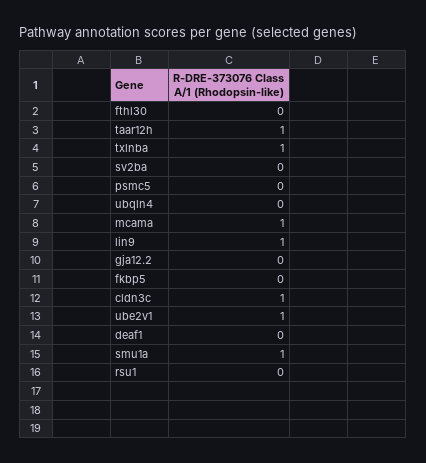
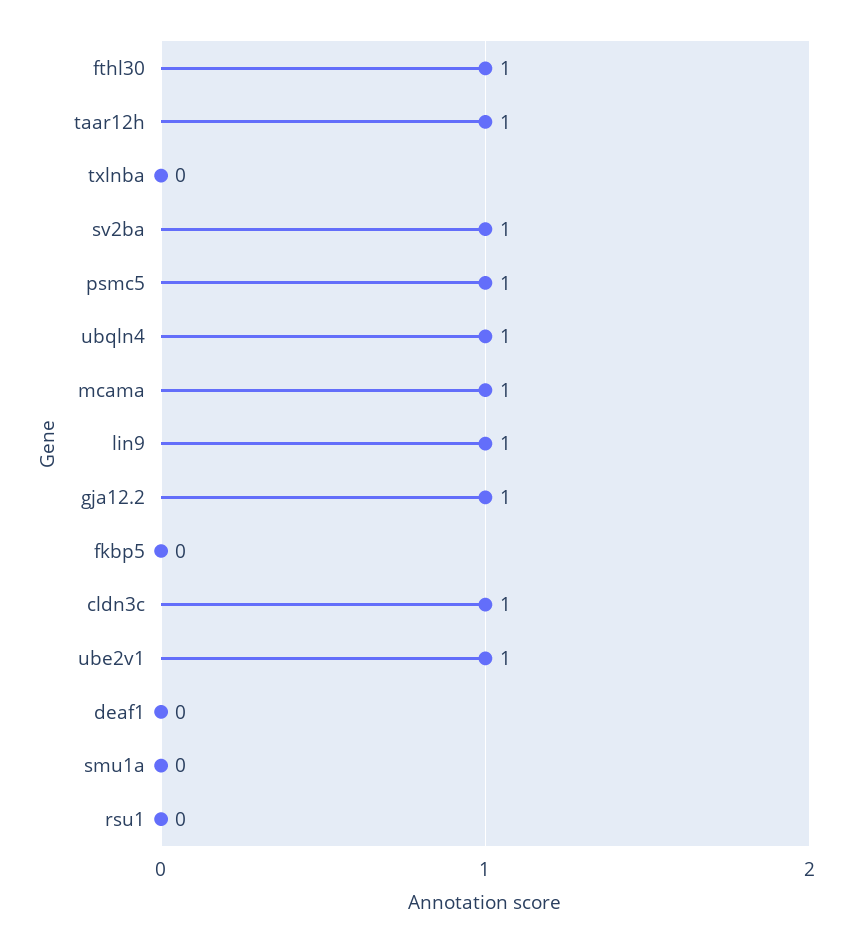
fthl30: 0 -> 1
txlnba: 1 -> 0
sv2ba: 0 -> 1
psmc5: 0 -> 1
ubqln4: 0 -> 1
gja12.2: 0 -> 1
smu1a: 1 -> 0

